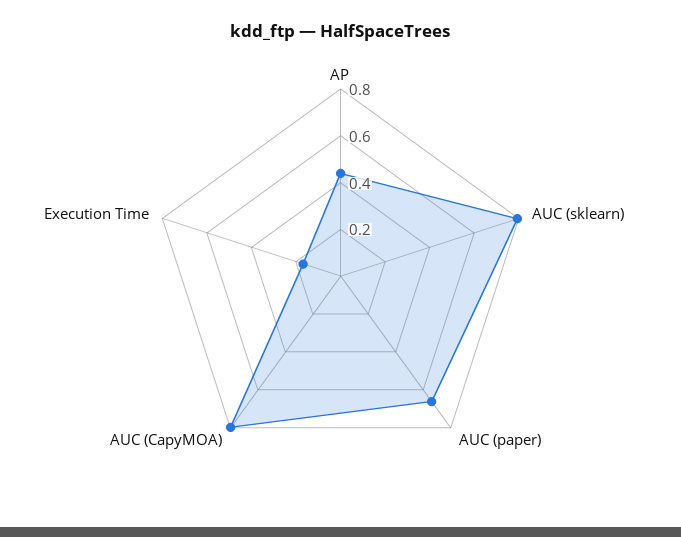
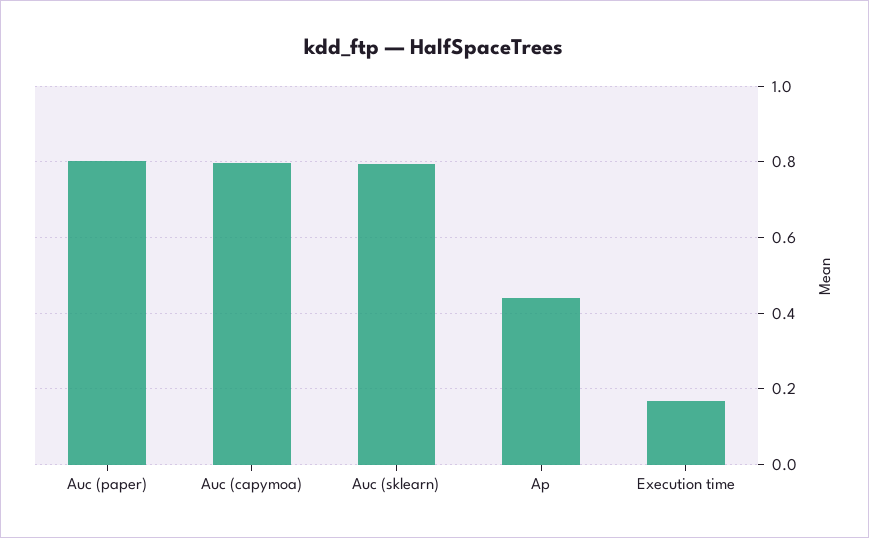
AUC (paper): 0.65 -> 0.8

